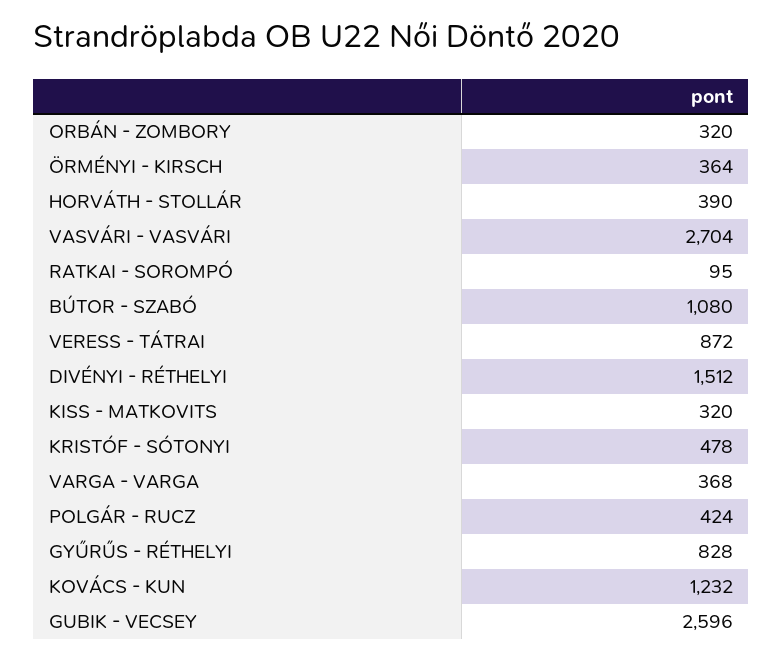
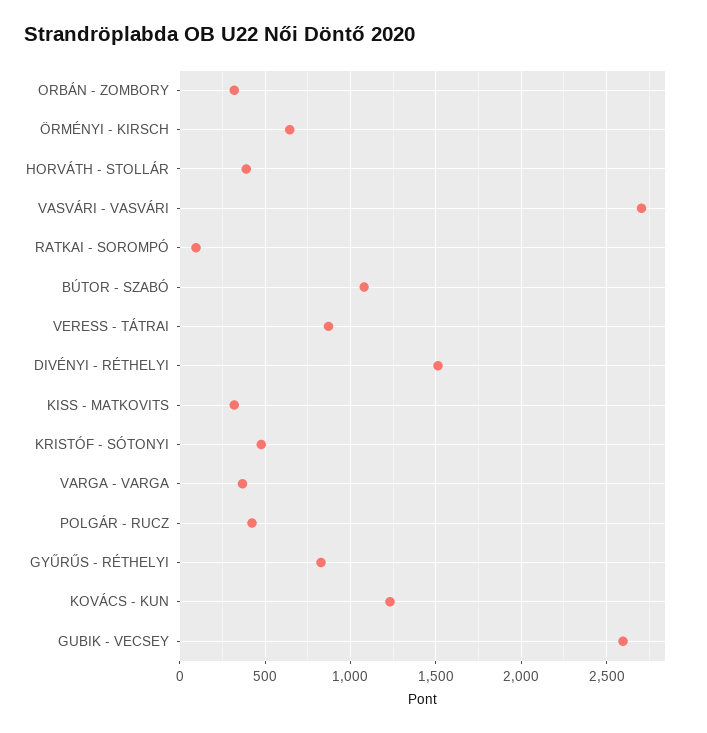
ÖRMÉNYI - KIRSCH: 364 -> 650

